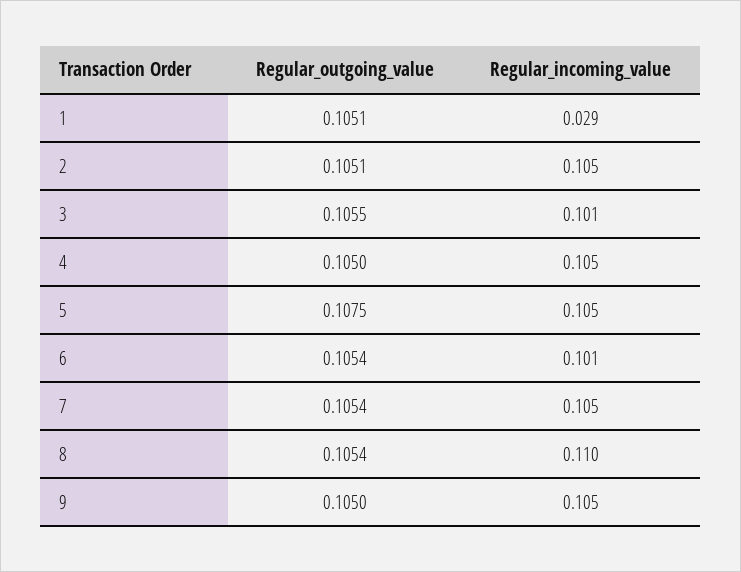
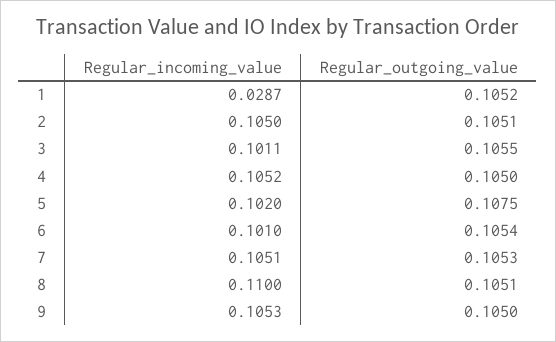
Regular_outgoing_value, 1: 0.1051 -> 0.1052
Regular_incoming_value, 5: 0.105 -> 0.102
Regular_outgoing_value, 7: 0.1054 -> 0.1053
Regular_outgoing_value, 8: 0.1054 -> 0.1051

